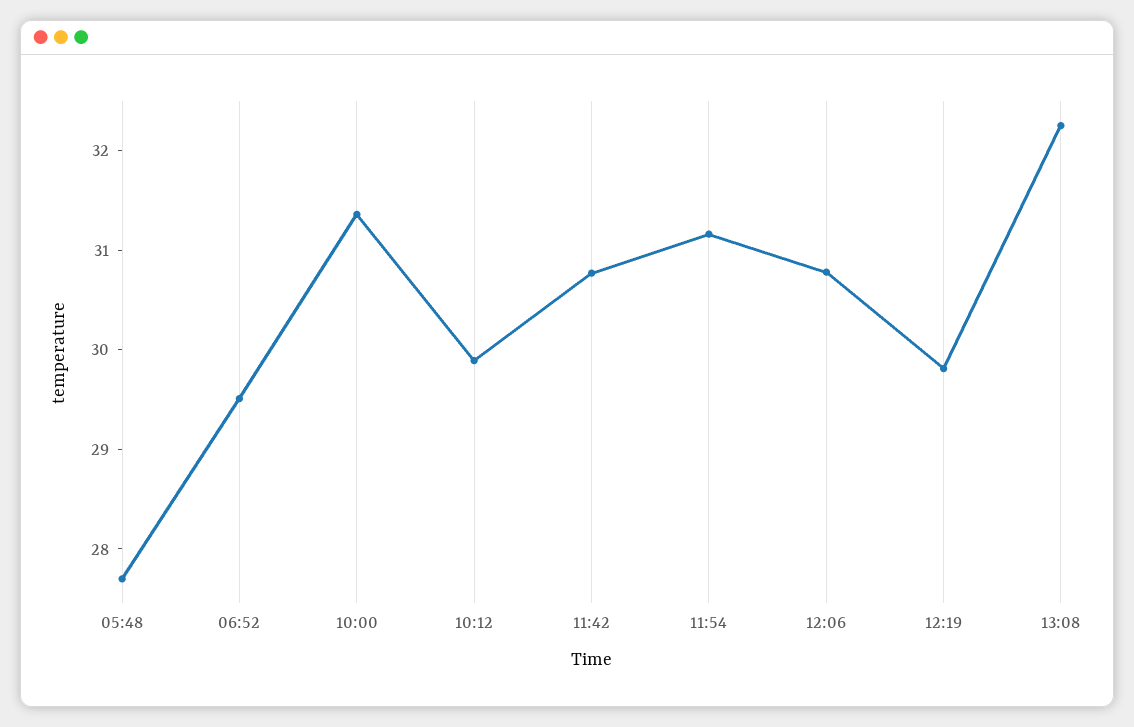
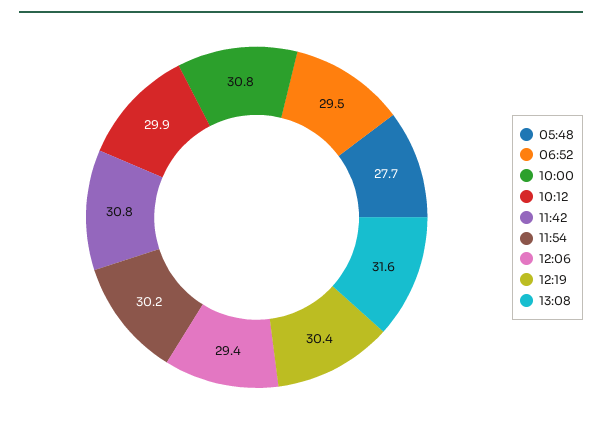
10:00: 31.4 -> 30.8
11:54: 31.2 -> 30.2
12:06: 30.8 -> 29.4
12:19: 29.8 -> 30.4
13:08: 32.2 -> 31.6

